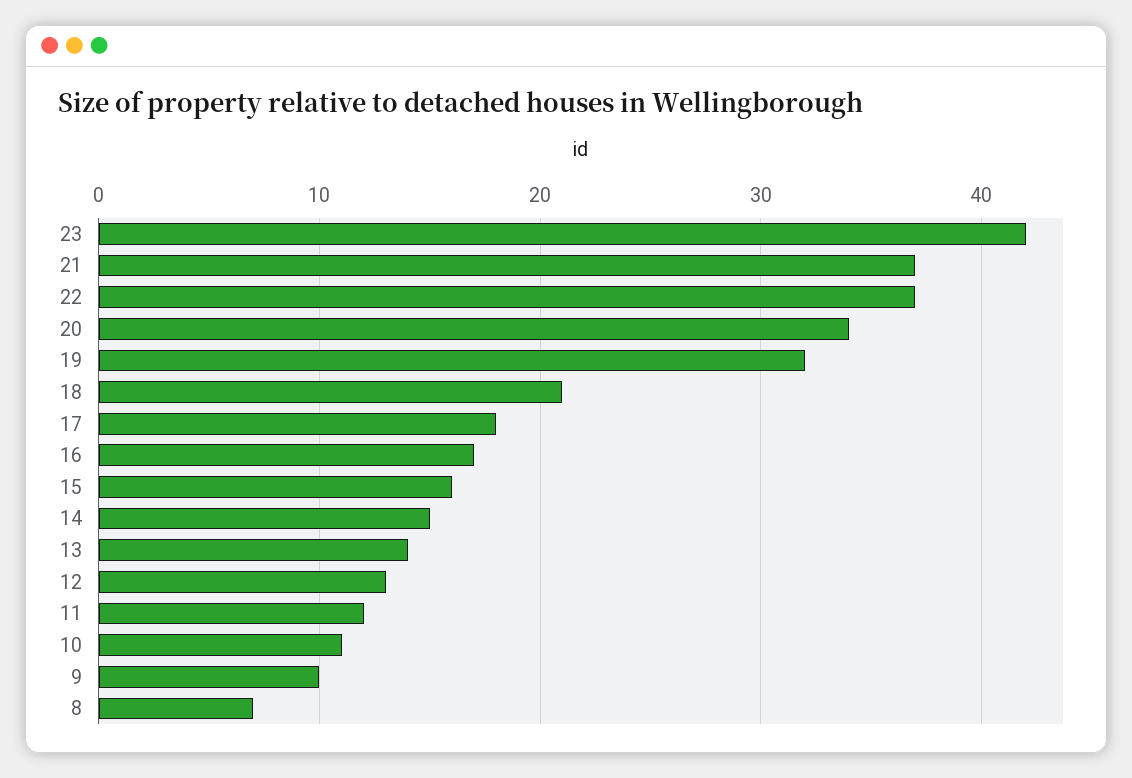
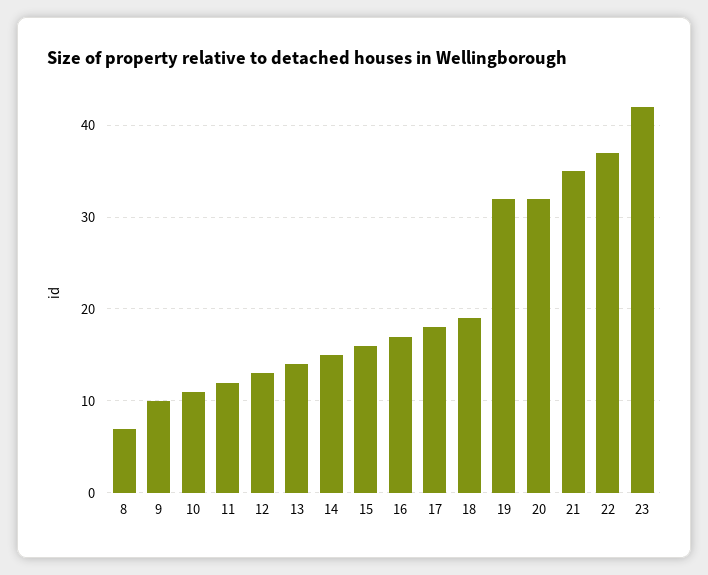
21: 37 -> 35
20: 34 -> 32
18: 21 -> 19

